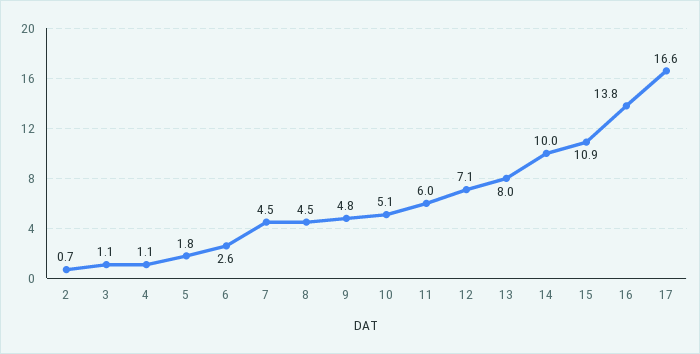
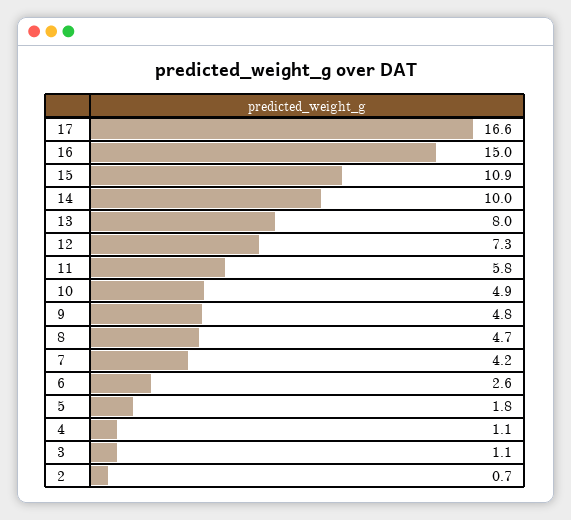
7: 4.5 -> 4.2
8: 4.5 -> 4.7
10: 5.1 -> 4.9
11: 6 -> 5.8
12: 7.1 -> 7.3
16: 13.8 -> 15

